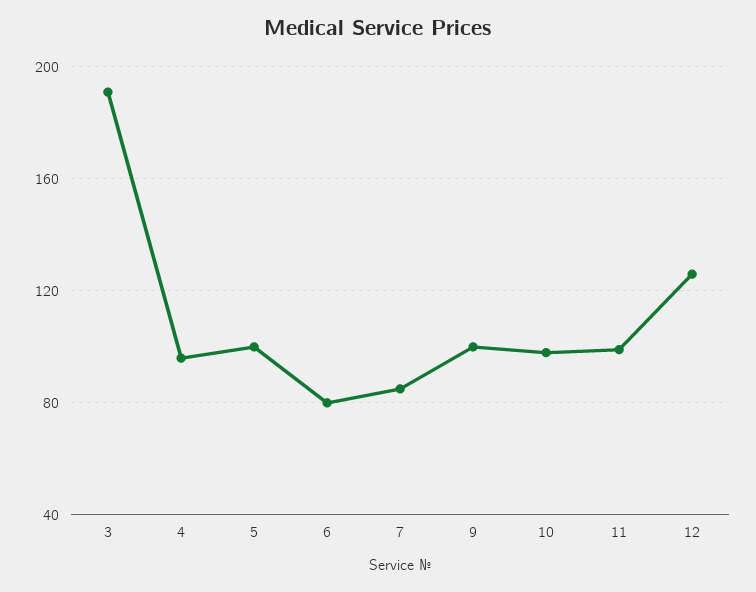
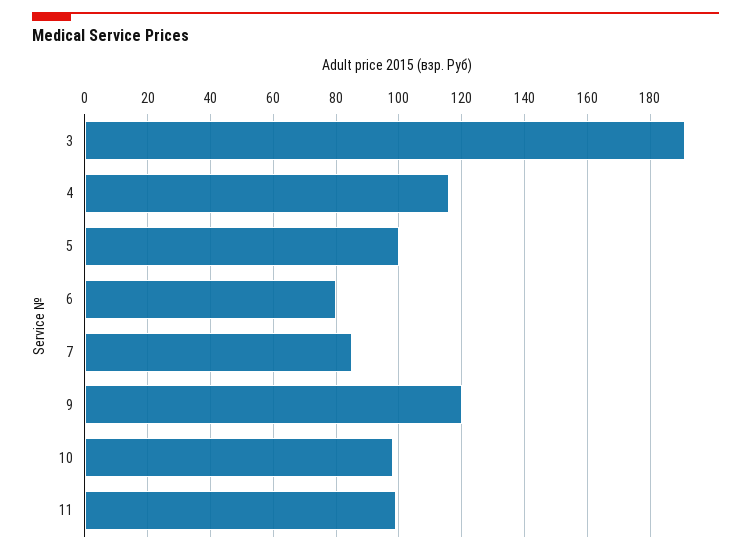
4: 95 -> 115
9: 100 -> 120
12: 125 -> none

